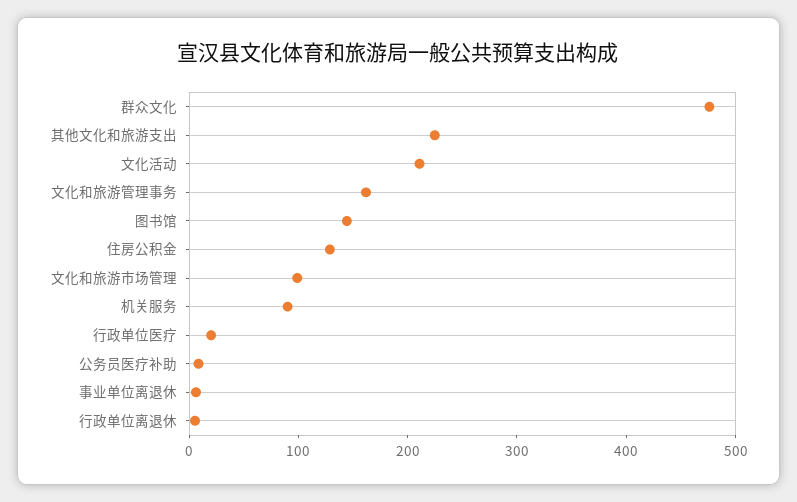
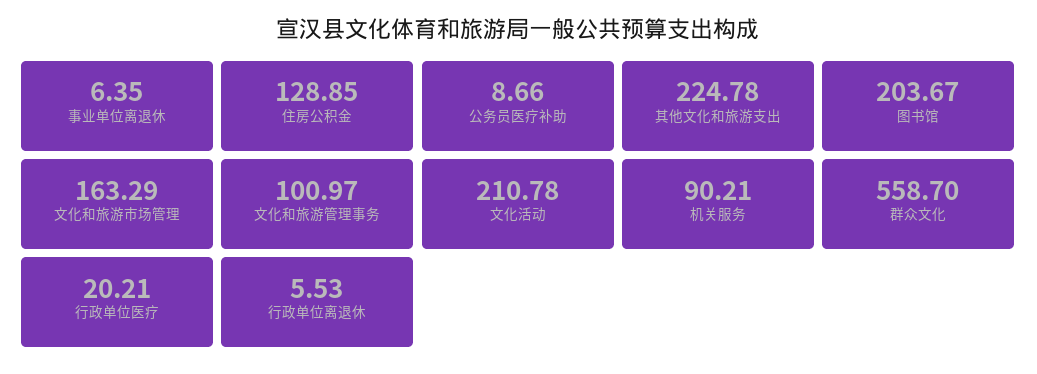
群众文化: 480 -> 558.7
文化和旅游管理事务: 160 -> 100.97
图书馆: 140 -> 203.67
文化和旅游市场管理: 100 -> 163.29

